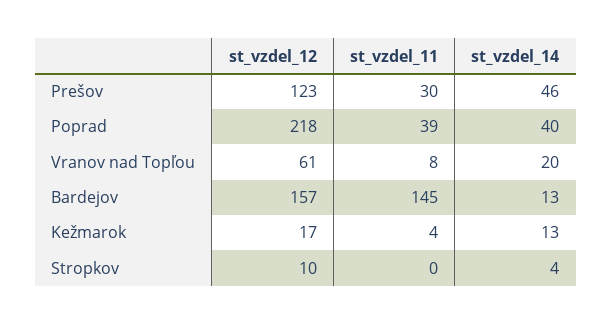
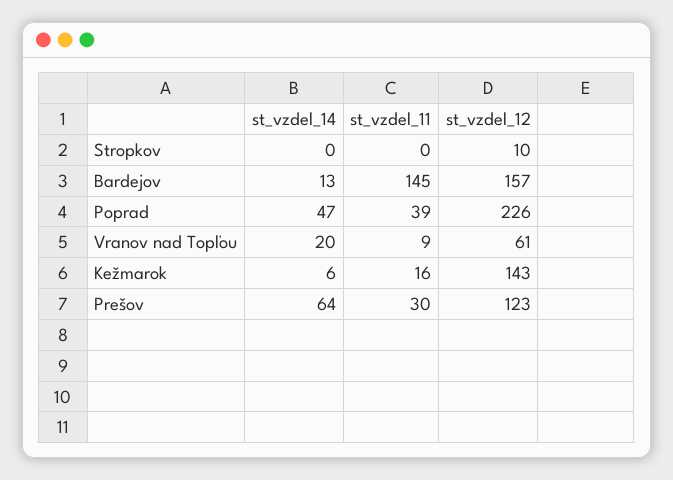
st_vzdel_14, Prešov: 46 -> 64
st_vzdel_12, Poprad: 218 -> 226
st_vzdel_14, Poprad: 40 -> 47
st_vzdel_11, Vranov nad Topľou: 8 -> 9
st_vzdel_12, Kežmarok: 17 -> 143
st_vzdel_11, Kežmarok: 4 -> 16
st_vzdel_14, Kežmarok: 13 -> 6
st_vzdel_14, Stropkov: 4 -> 0

